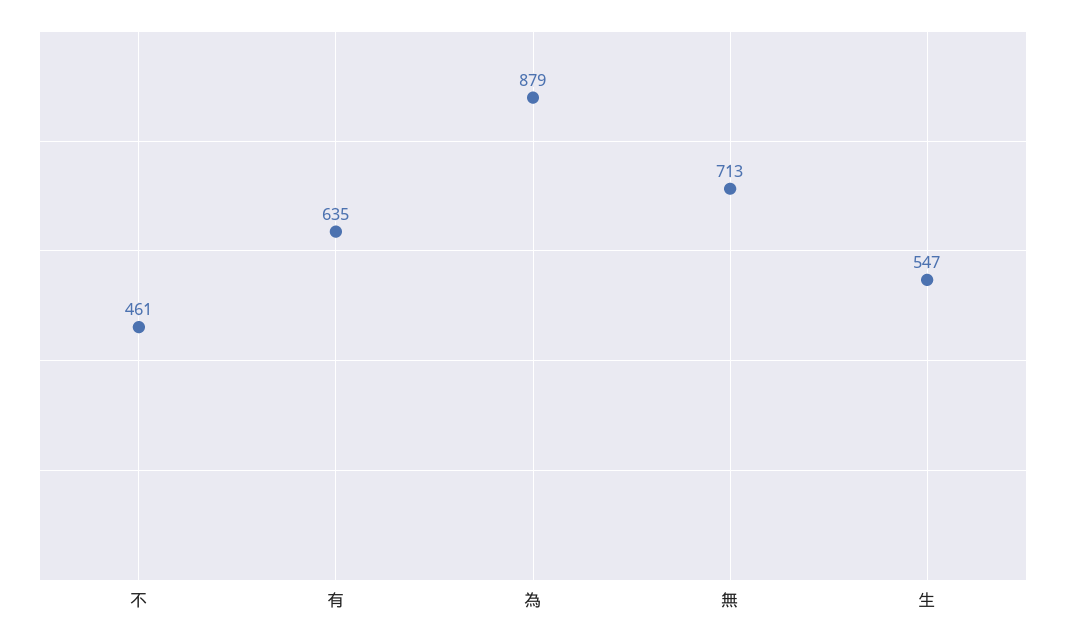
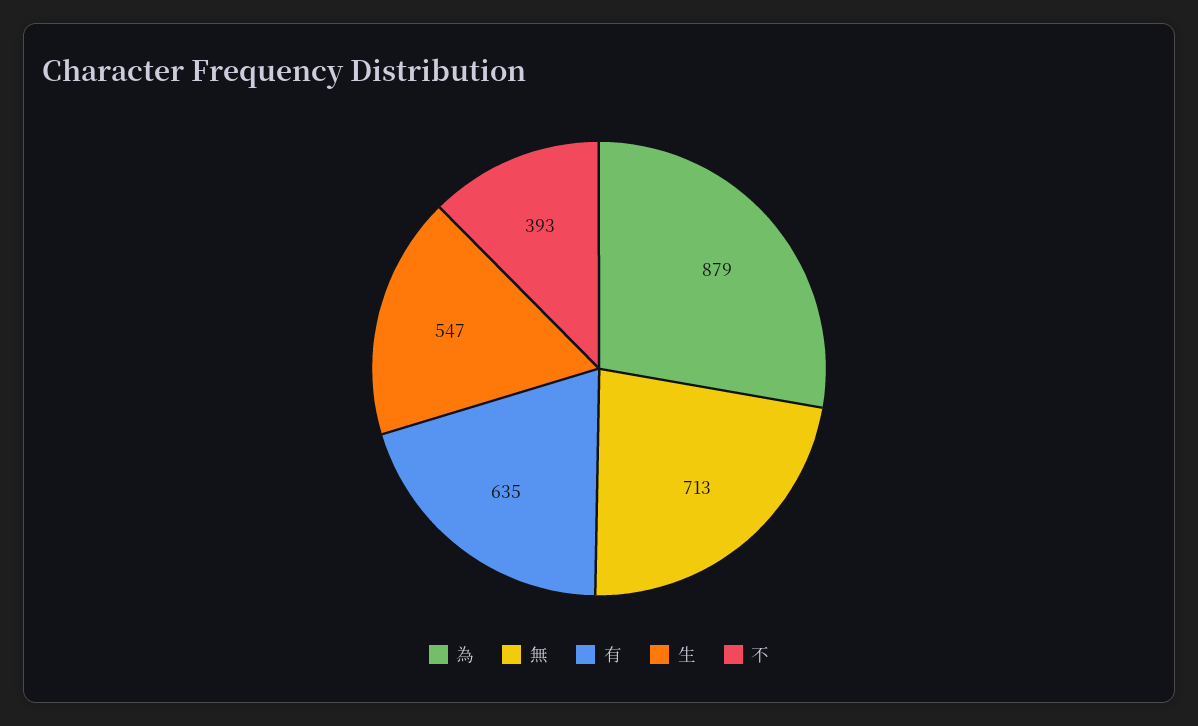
不: 461 -> 393

